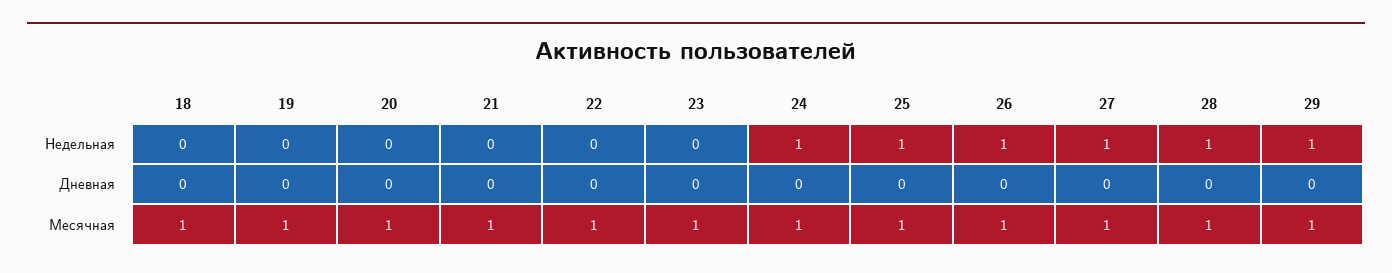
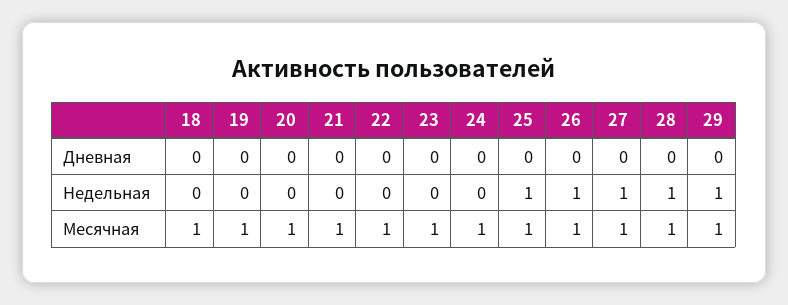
24, Недельная: 1 -> 0

